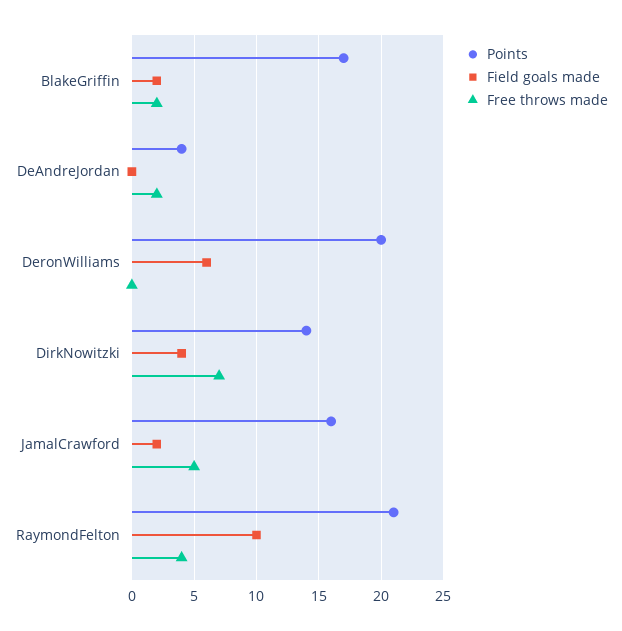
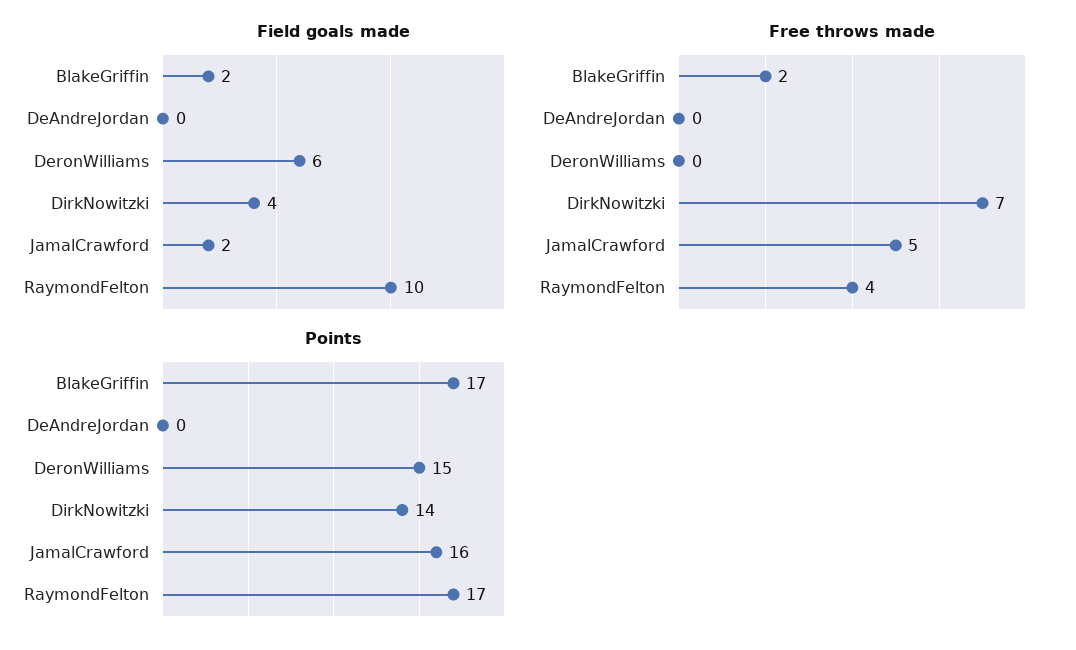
Points, DeAndreJordan: 4 -> 0
Free throws made, DeAndreJordan: 2 -> 0
Points, DeronWilliams: 20 -> 15
Points, RaymondFelton: 21 -> 17

